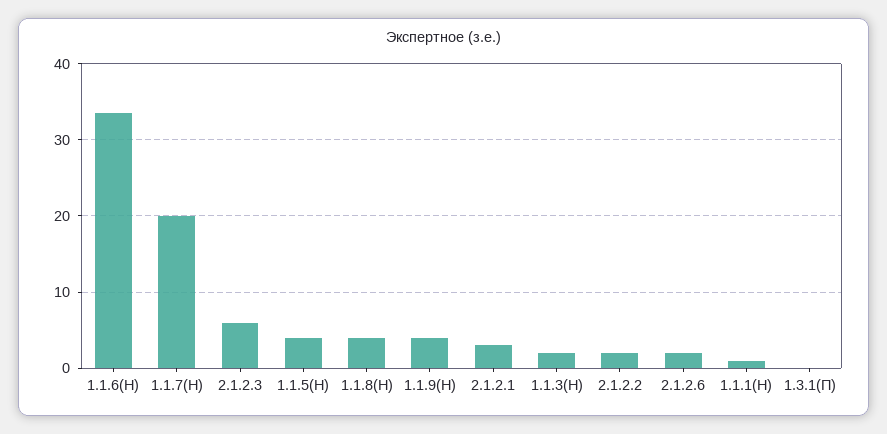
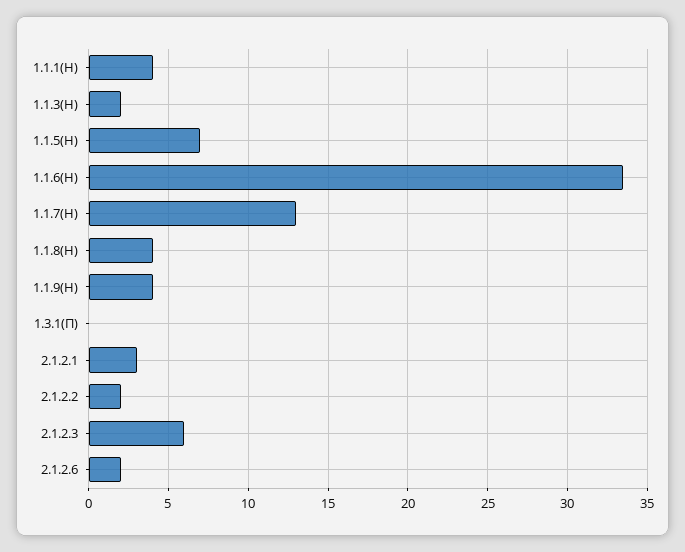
1.1.7(Н): 20 -> 13
1.1.5(Н): 4 -> 7
1.1.1(Н): 1 -> 4

